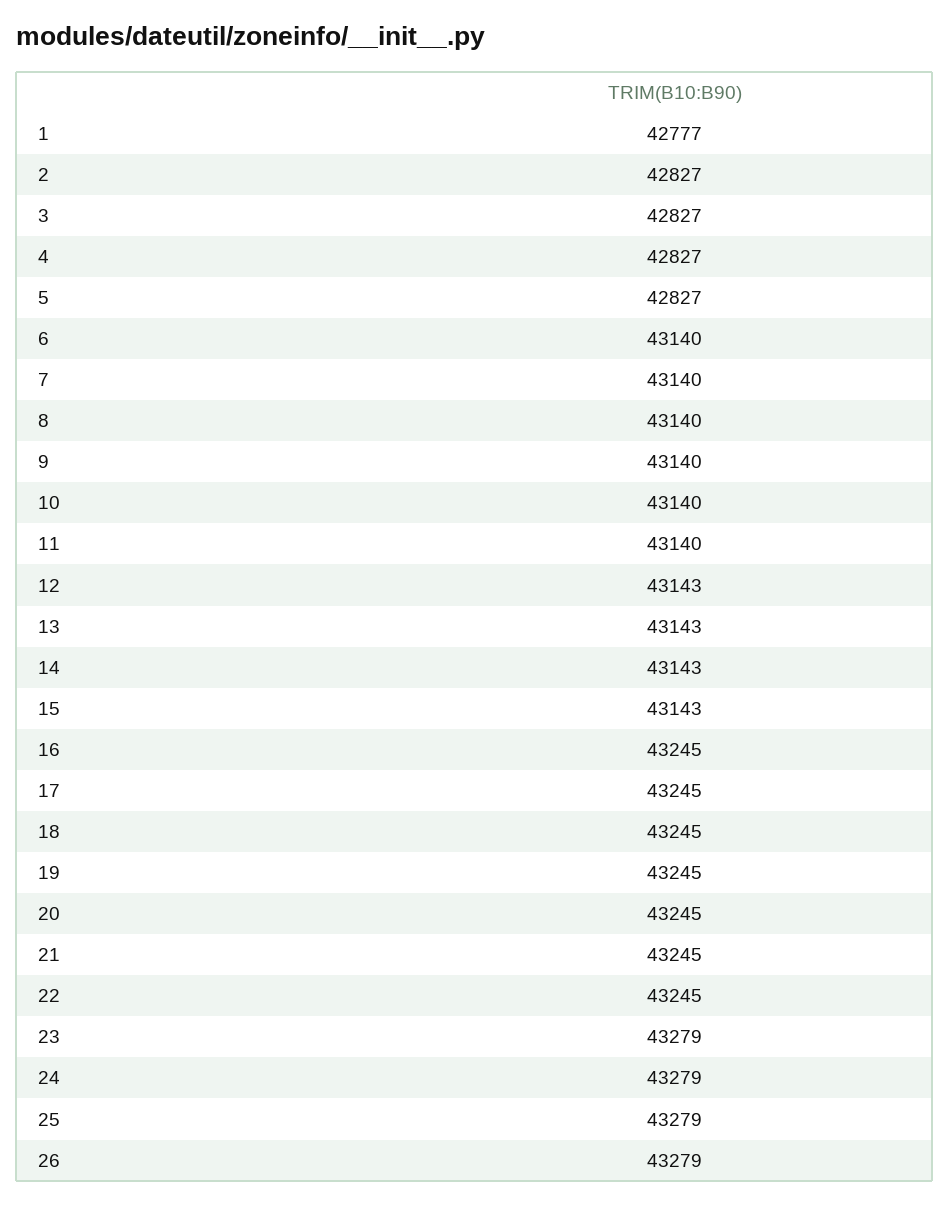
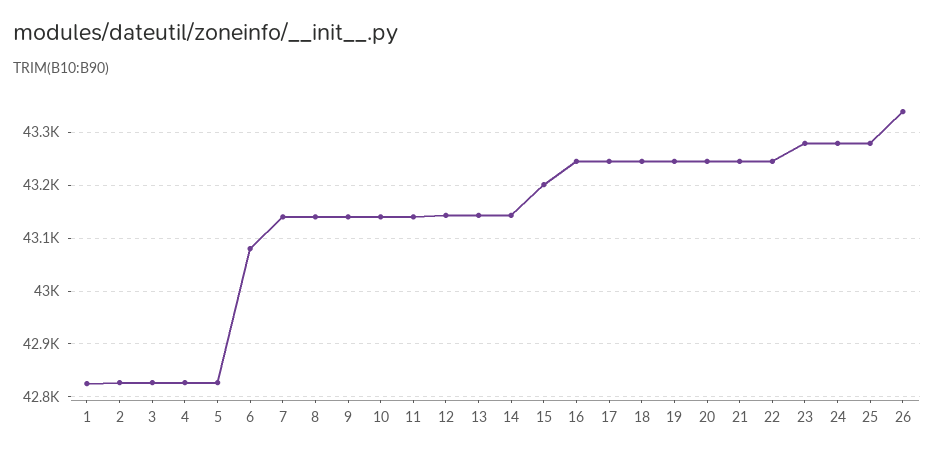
1: 42777 -> 42820
6: 43140 -> 43080
15: 43143 -> 43200
26: 43279 -> 43340

